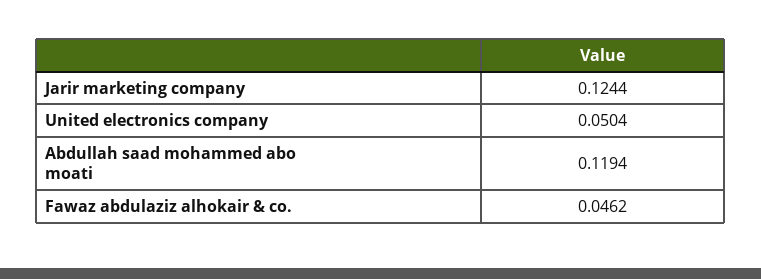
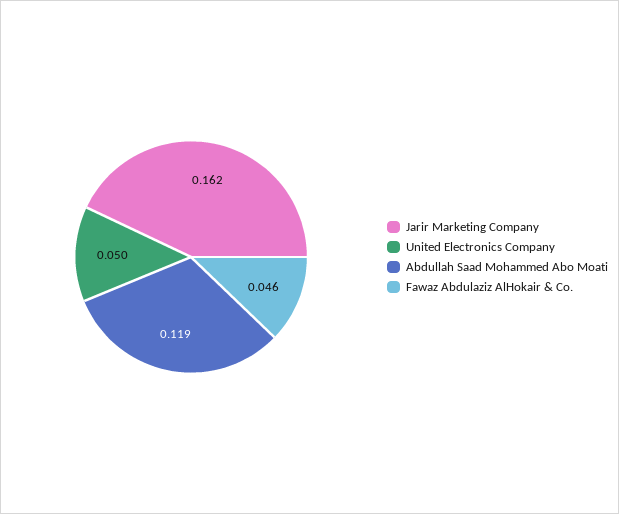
Jarir marketing company: 0.1244 -> 0.162

